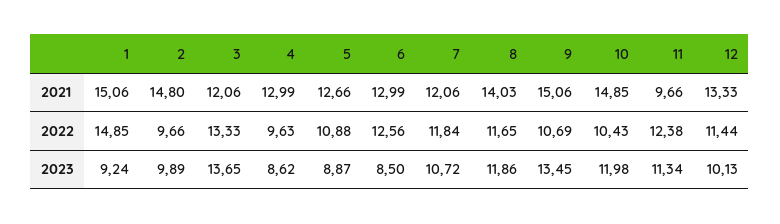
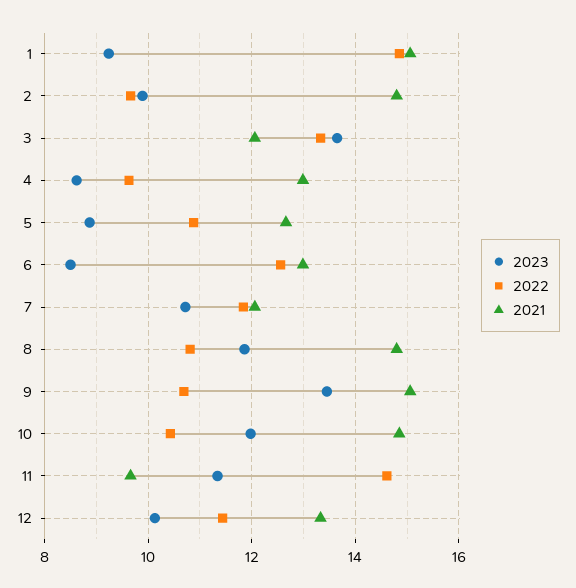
2021, 8: 14.03 -> 14.8
2022, 8: 11.65 -> 10.8
2022, 11: 12.38 -> 14.6

